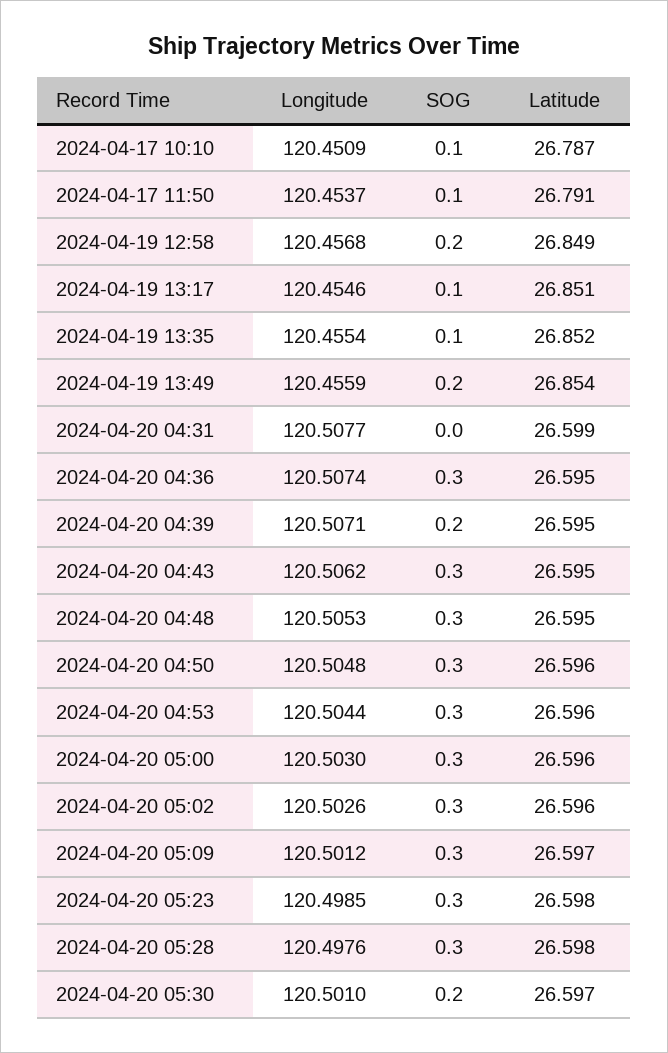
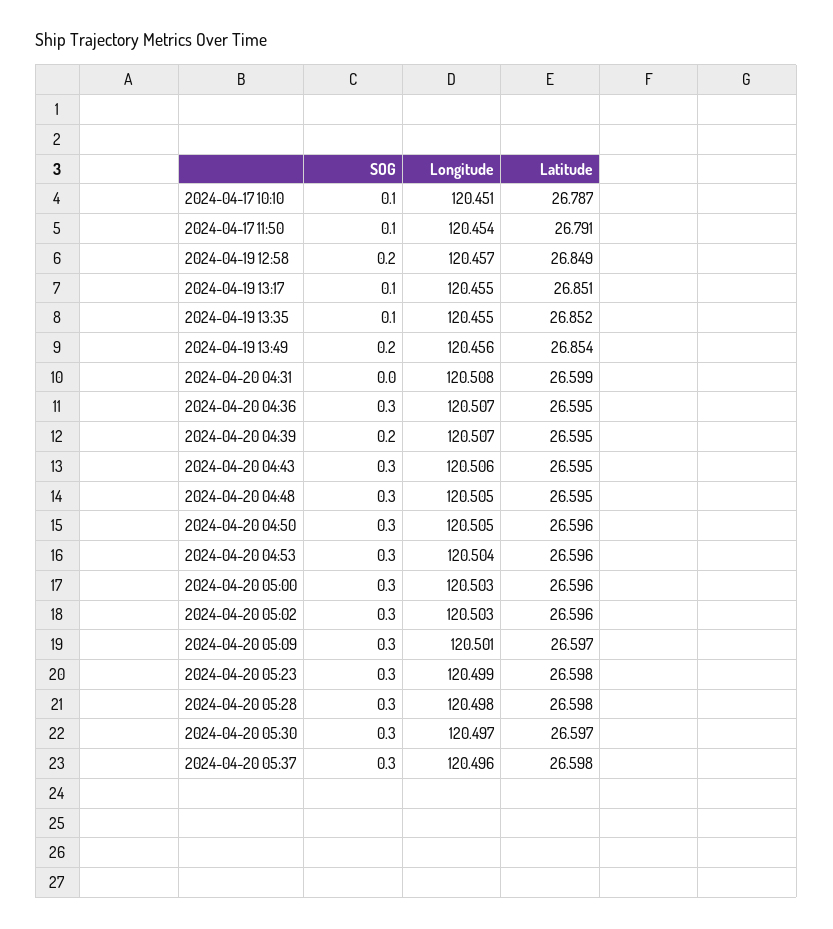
Longitude, 2024-04-20 05:30: 120.501 -> 120.497
SOG, 2024-04-20 05:30: 0.2 -> 0.3
SOG, 2024-04-20 05:37: none -> 0.3
Longitude, 2024-04-20 05:37: none -> 120.496
Latitude, 2024-04-20 05:37: none -> 26.598

